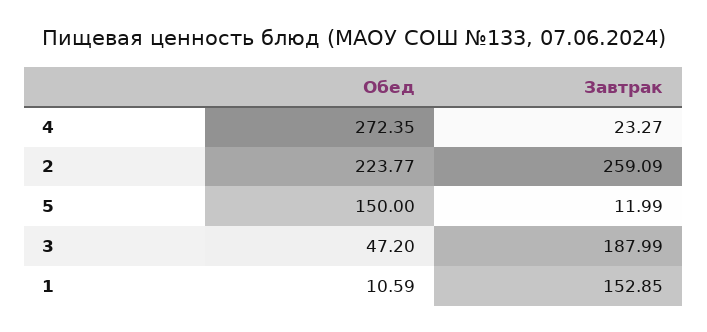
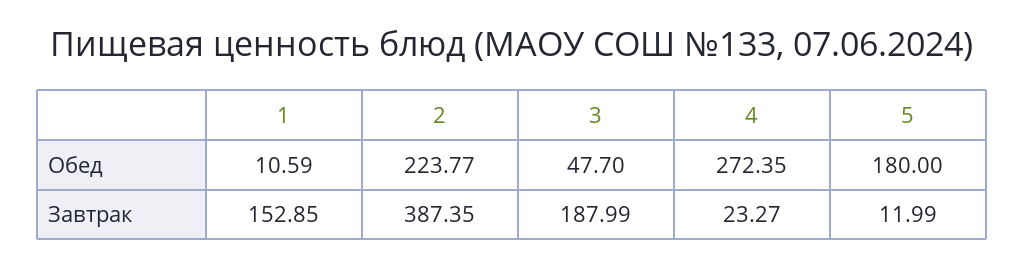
Завтрак, 2: 259.09 -> 387.35
Обед, 5: 150 -> 180
Обед, 3: 47.2 -> 47.7

